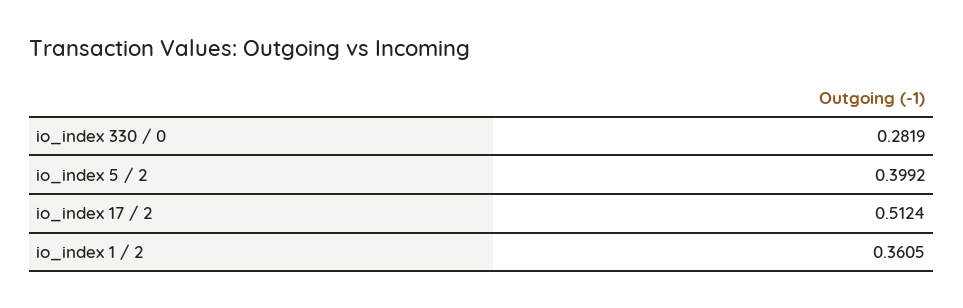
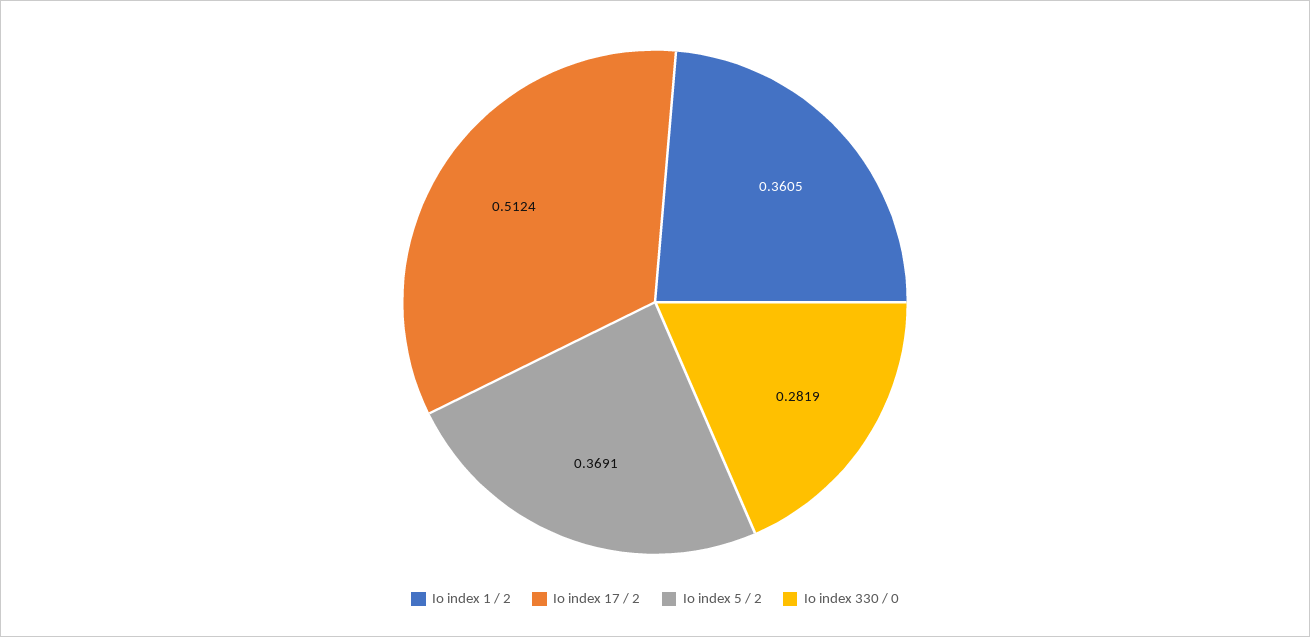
io_index 5 / 2: 0.3992 -> 0.3691

